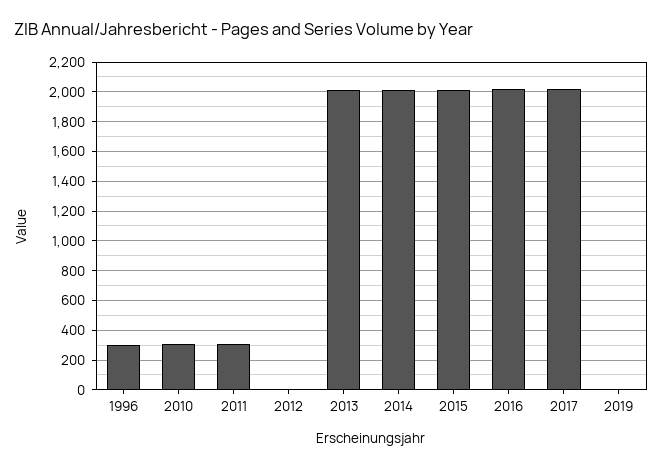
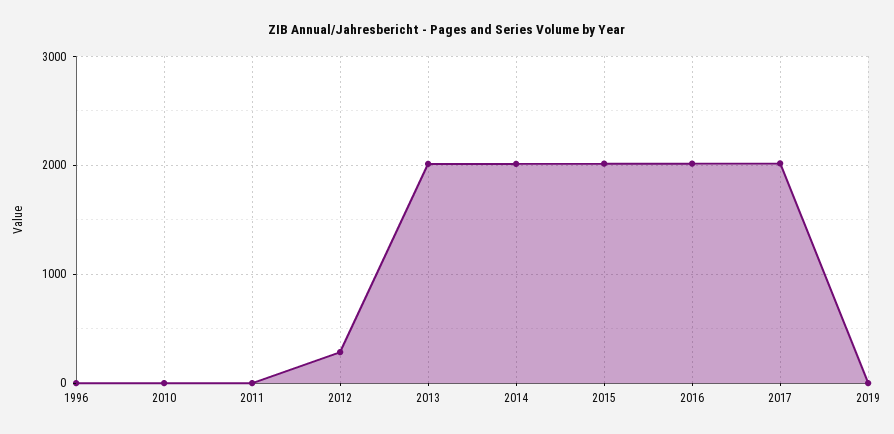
1996: 300 -> 0
2010: 300 -> 0
2011: 300 -> 0
2012: 0 -> 300

